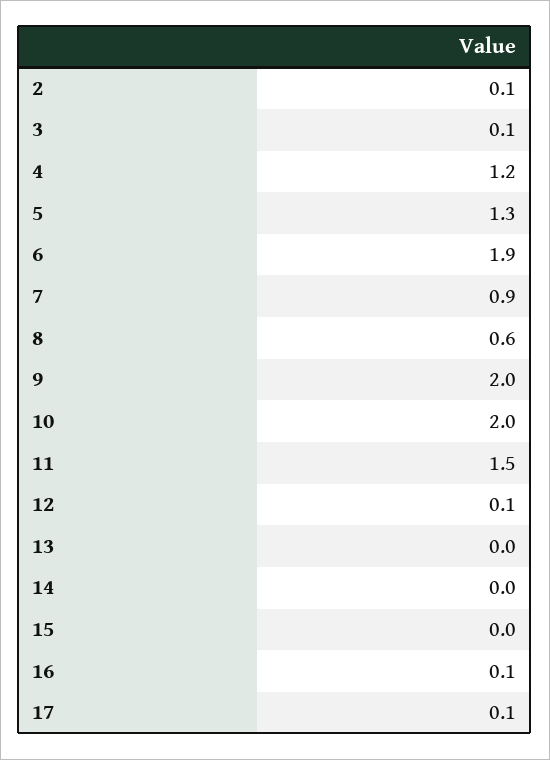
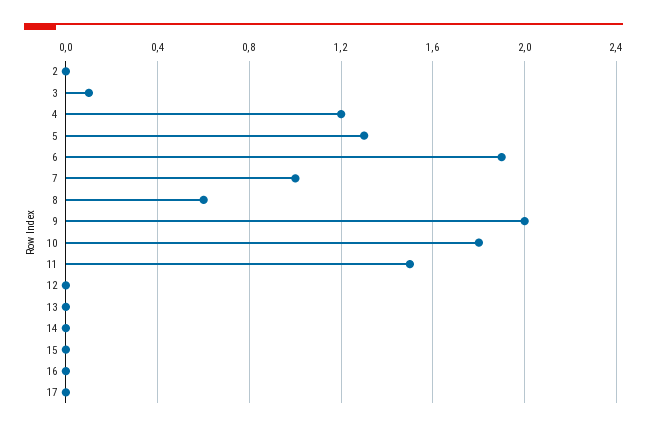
2: 0.1 -> 0
7: 0.9 -> 1
10: 2 -> 1.8
12: 0.1 -> 0
16: 0.1 -> 0
17: 0.1 -> 0

